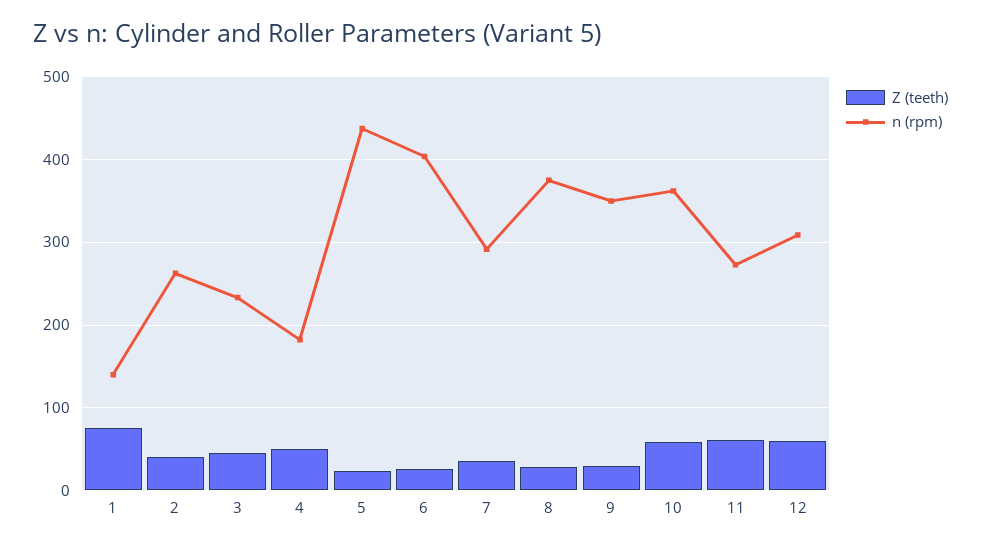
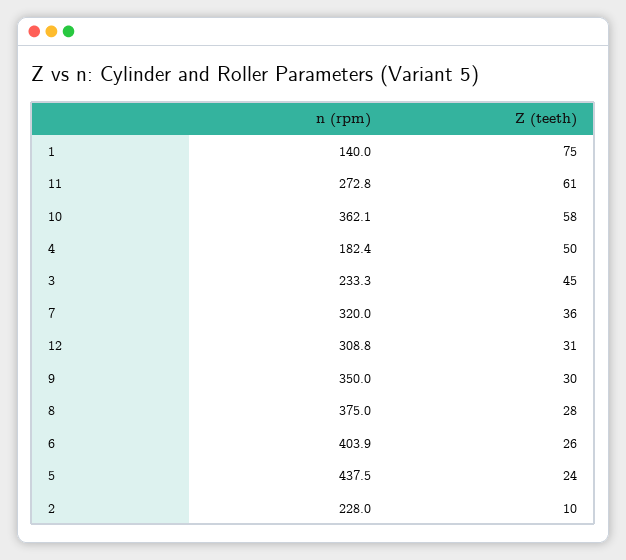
Z (teeth), 2: 40 -> 10
n (rpm), 2: 260 -> 228
n (rpm), 7: 290 -> 320
Z (teeth), 12: 60 -> 31

